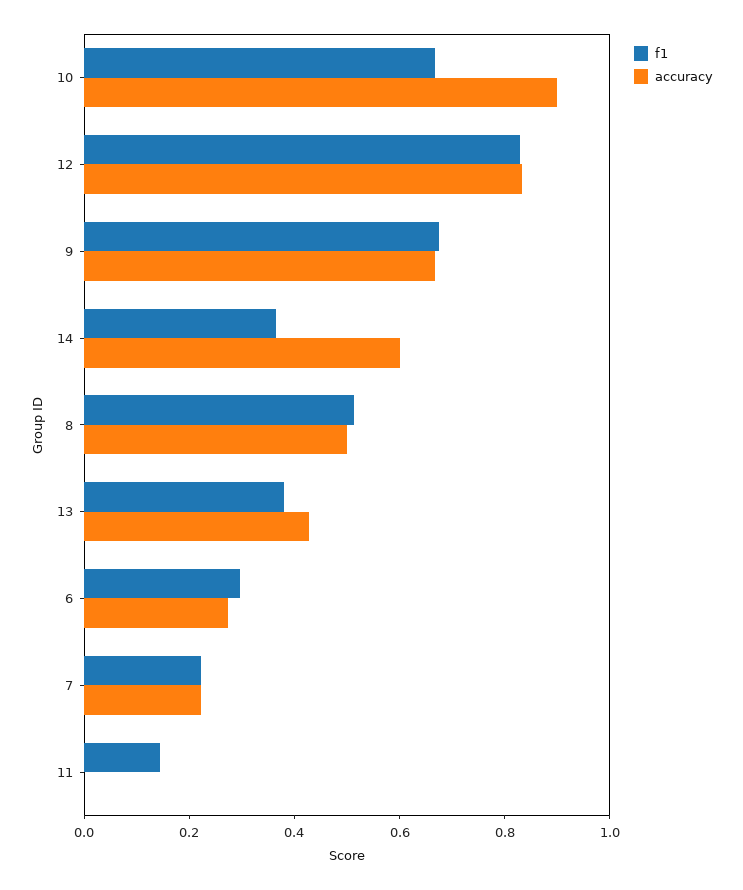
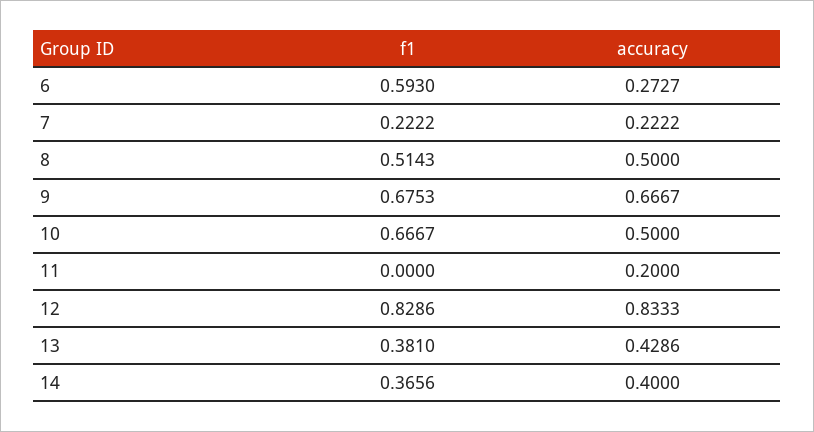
accuracy, 10: 0.9 -> 0.5
accuracy, 14: 0.6 -> 0.4
f1, 6: 0.3 -> 0.593
f1, 11: 0.15 -> 0
accuracy, 11: 0 -> 0.2

